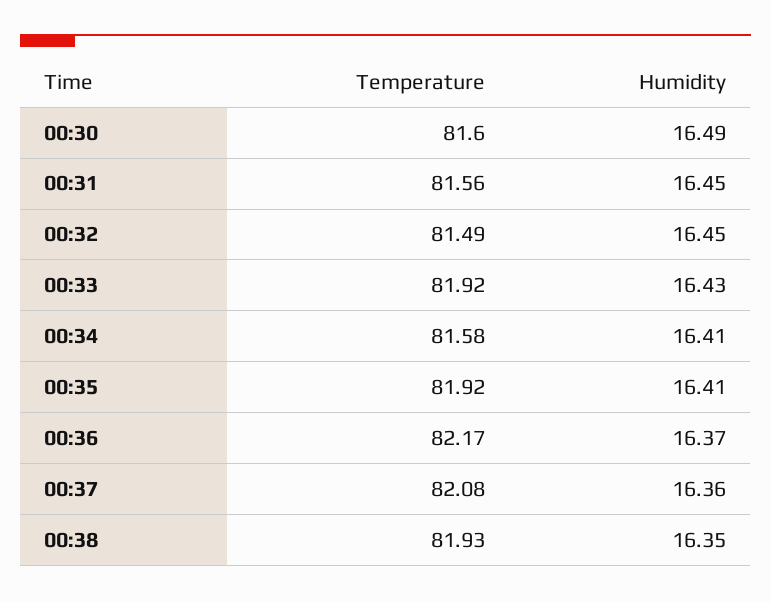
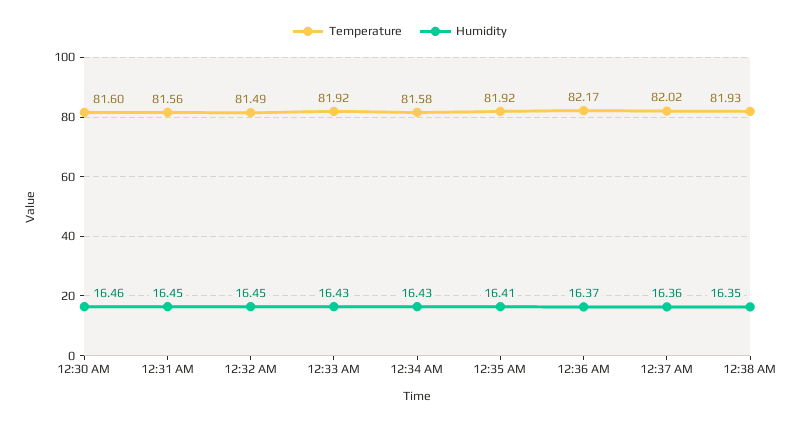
Humidity, 00:30: 16.49 -> 16.46
Humidity, 00:34: 16.41 -> 16.43
Temperature, 00:37: 82.08 -> 82.02

